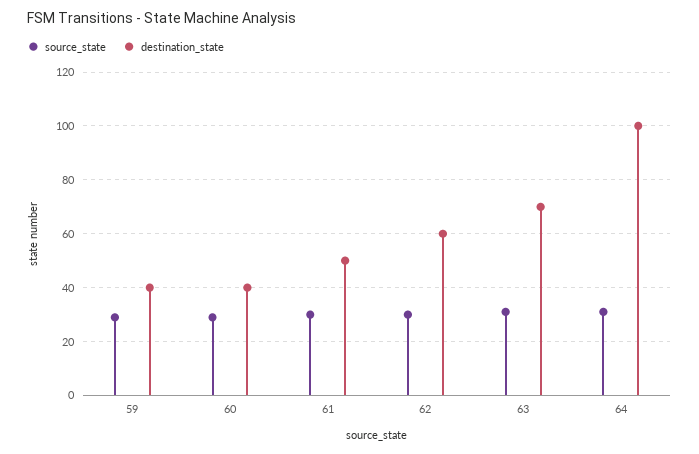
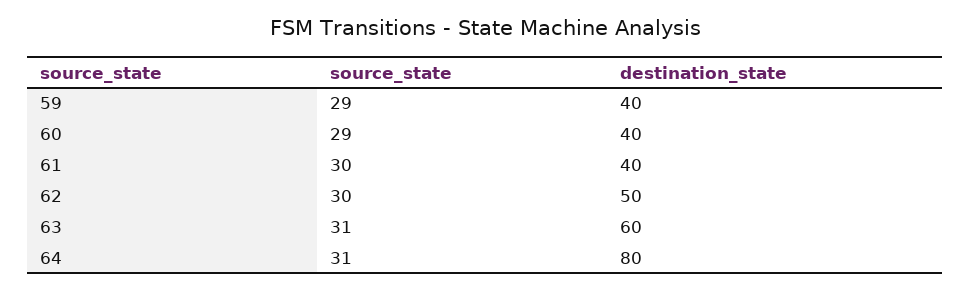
destination_state, 61: 50 -> 40
destination_state, 62: 60 -> 50
destination_state, 63: 70 -> 60
destination_state, 64: 100 -> 80

